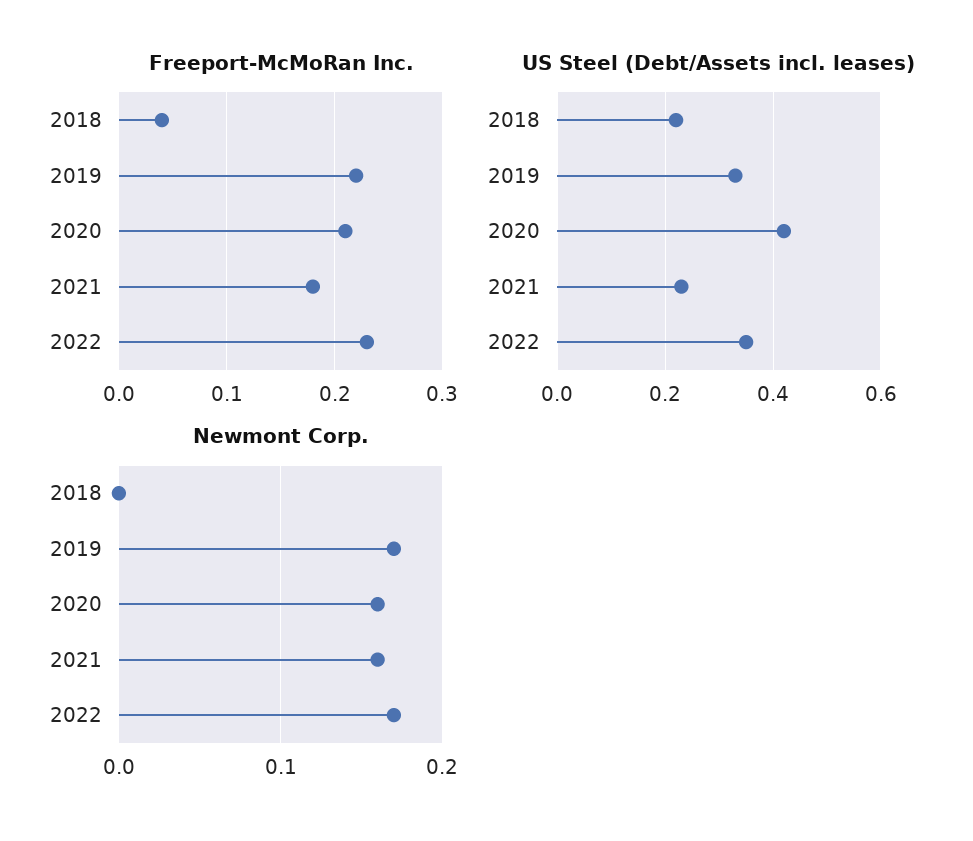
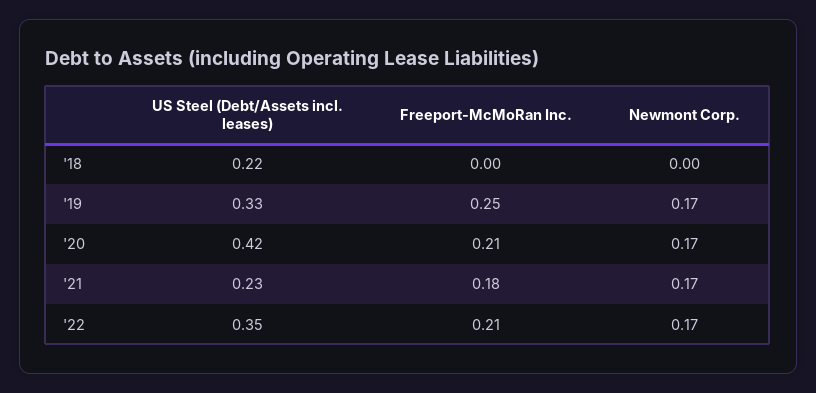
Freeport-McMoRan Inc., 2018: 0.04 -> 0
Freeport-McMoRan Inc., 2019: 0.22 -> 0.25
Freeport-McMoRan Inc., 2022: 0.23 -> 0.21
Newmont Corp., 2020: 0.16 -> 0.17
Newmont Corp., 2021: 0.16 -> 0.17

